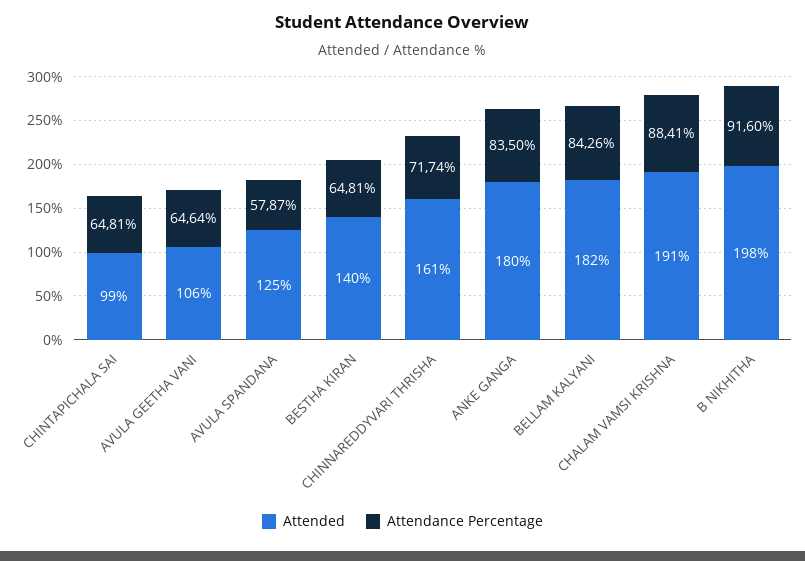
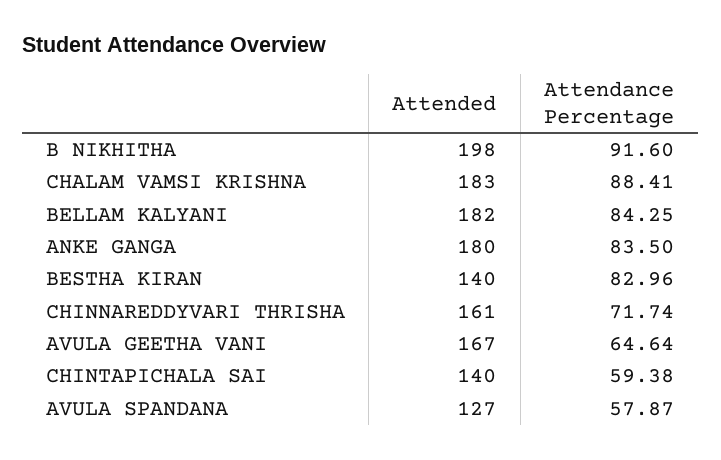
Attended, CHINTAPICHALA SAI: 99 -> 140
Attendance Percentage, CHINTAPICHALA SAI: 64.81 -> 59.38
Attended, AVULA GEETHA VANI: 106 -> 167
Attended, AVULA SPANDANA: 125 -> 127
Attendance Percentage, BESTHA KIRAN: 64.81 -> 82.96
Attendance Percentage, BELLAM KALYANI: 84.26 -> 84.25
Attended, CHALAM VAMSI KRISHNA: 191 -> 183

